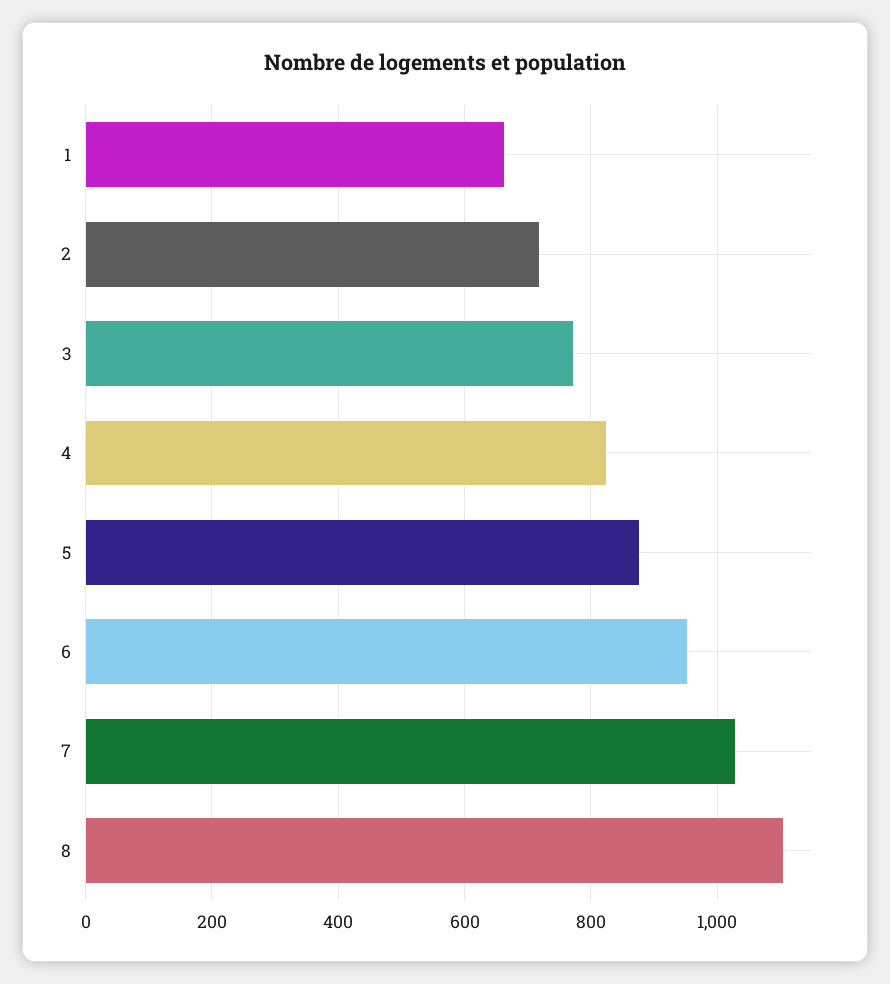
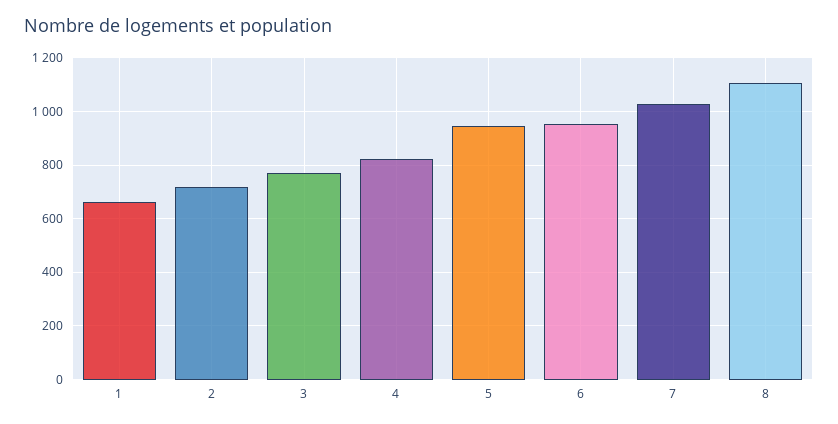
5: 880 -> 950

